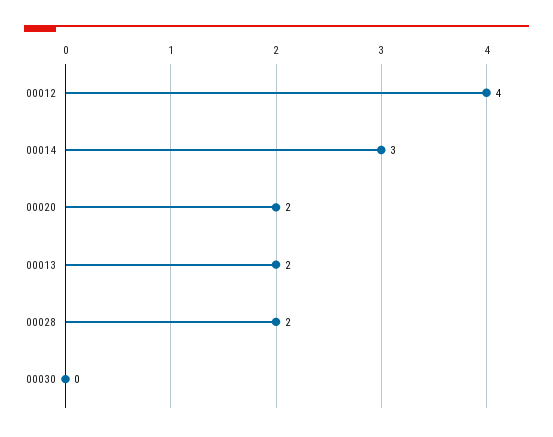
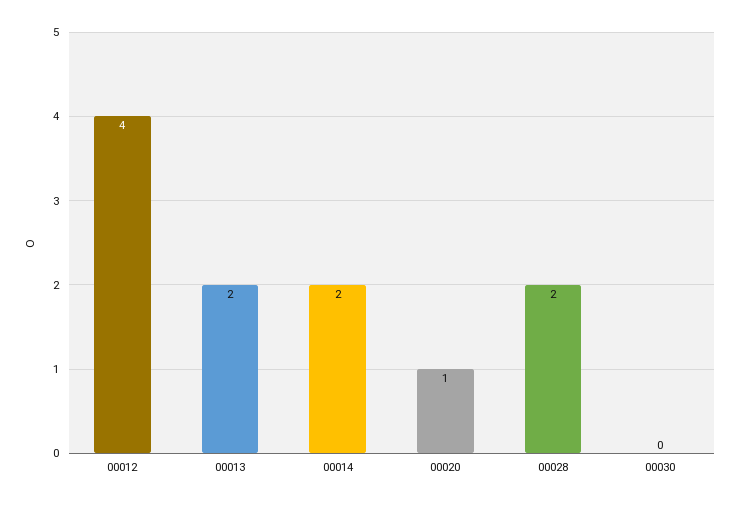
00014: 3 -> 2
00020: 2 -> 1

